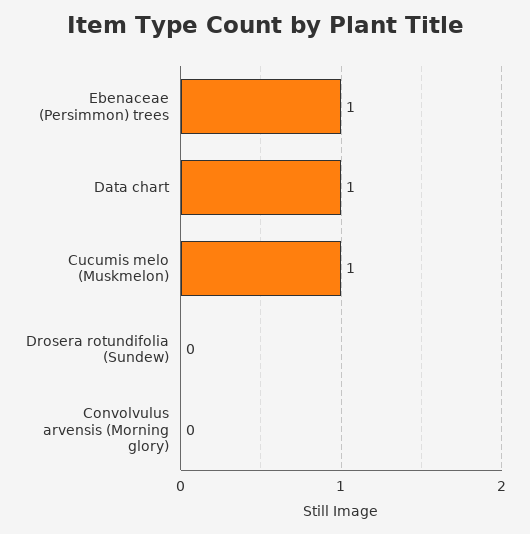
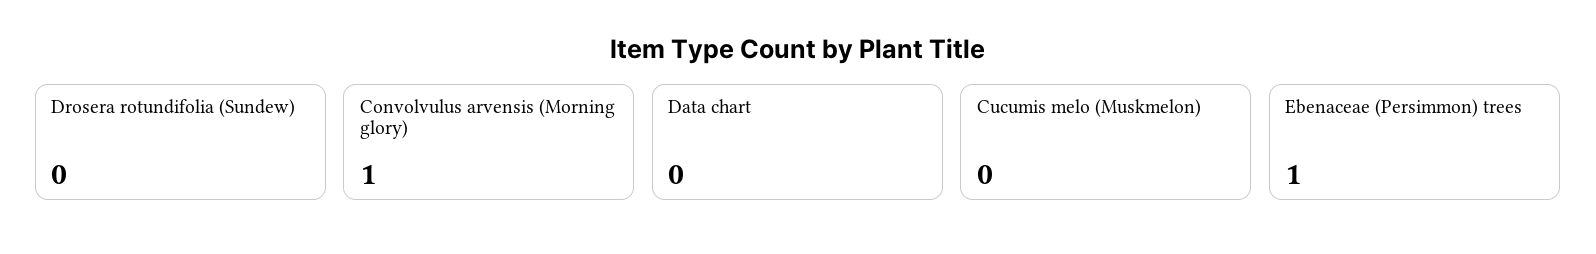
Data chart: 1 -> 0
Cucumis melo (Muskmelon): 1 -> 0
Convolvulus arvensis (Morning glory): 0 -> 1

